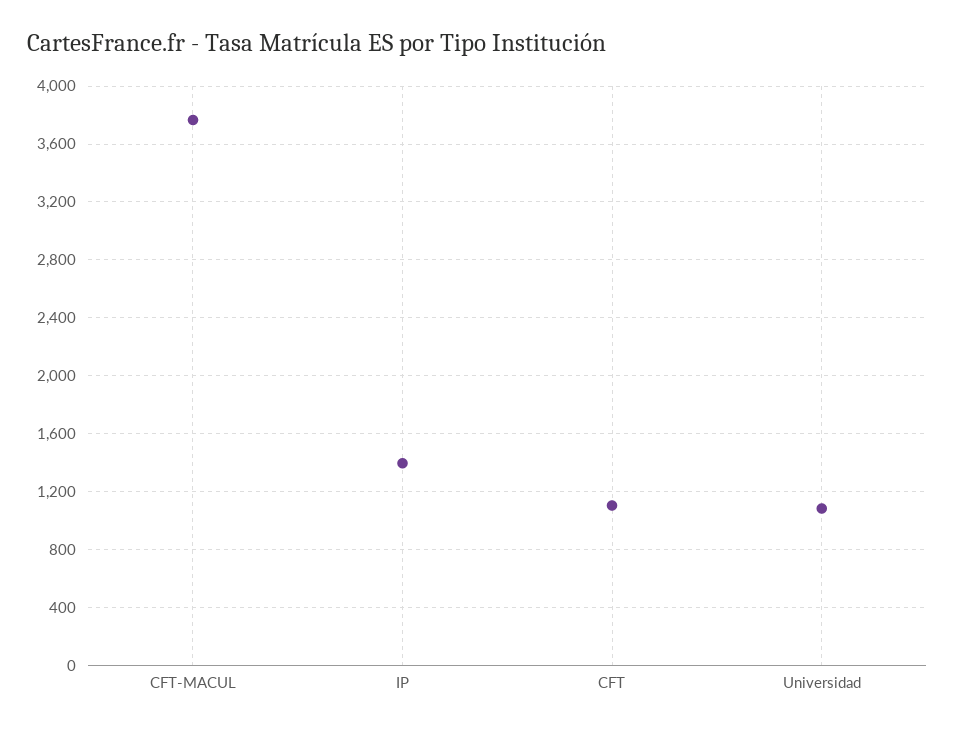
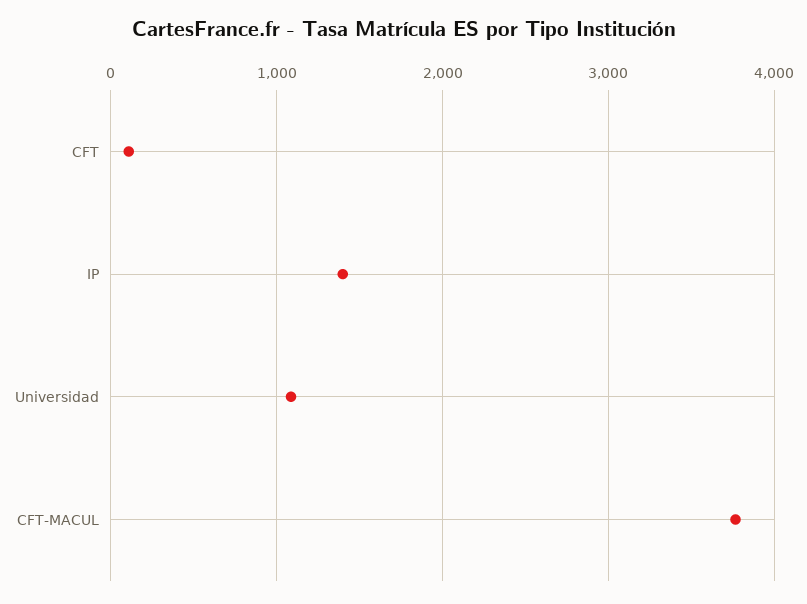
CFT: 1100 -> 100

